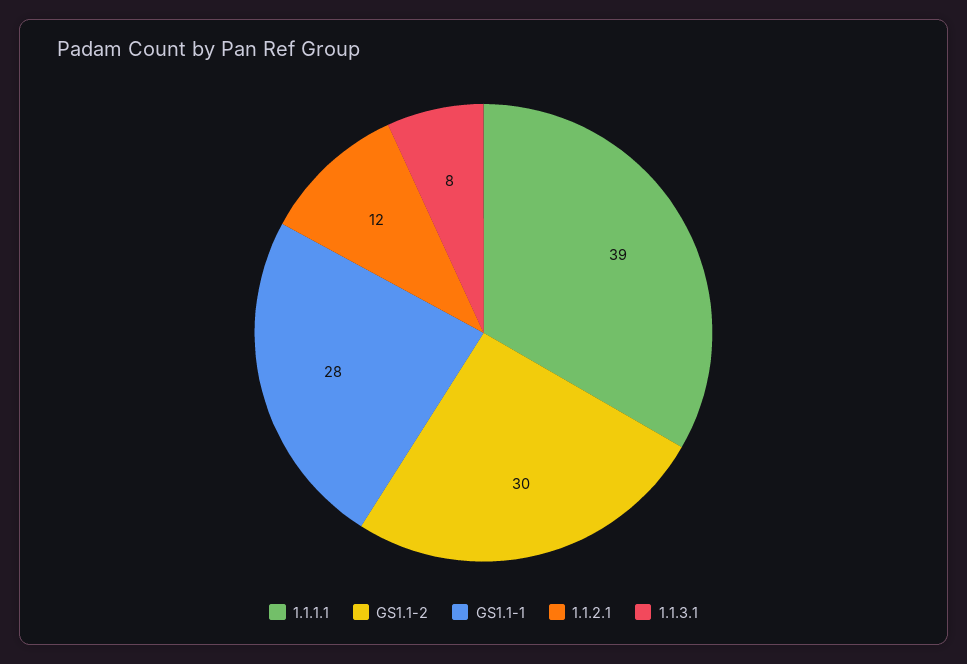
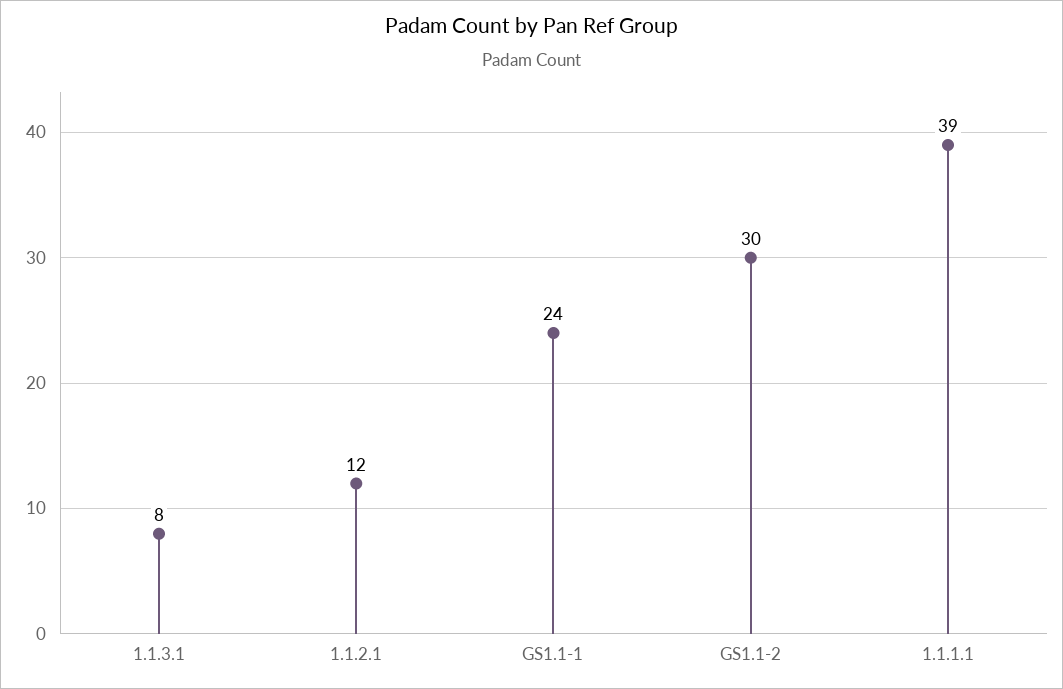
GS1.1-1: 28 -> 24

